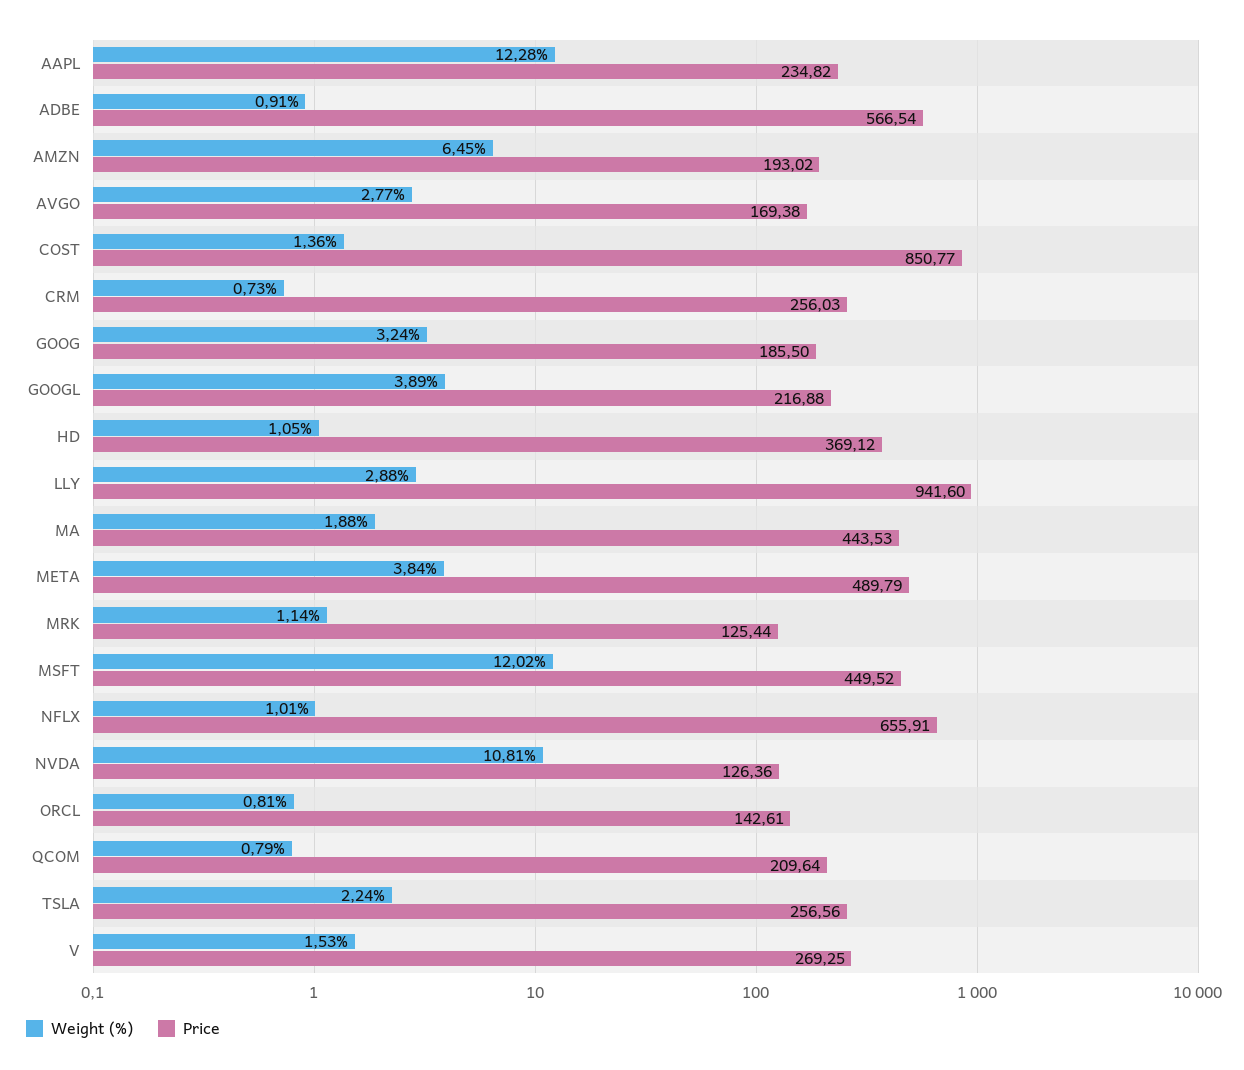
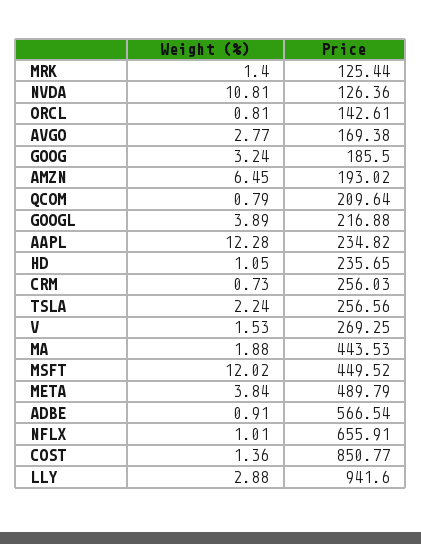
Price, HD: 369.12 -> 235.65
Weight (%), MRK: 1.14 -> 1.4

